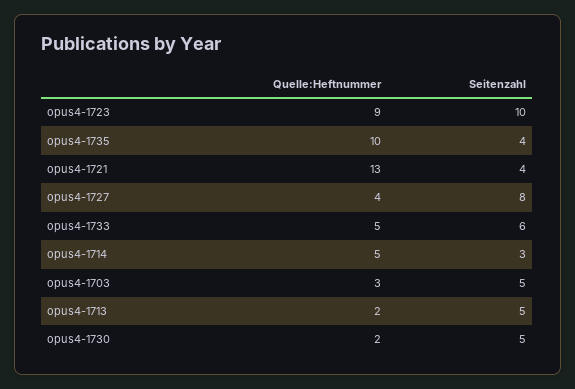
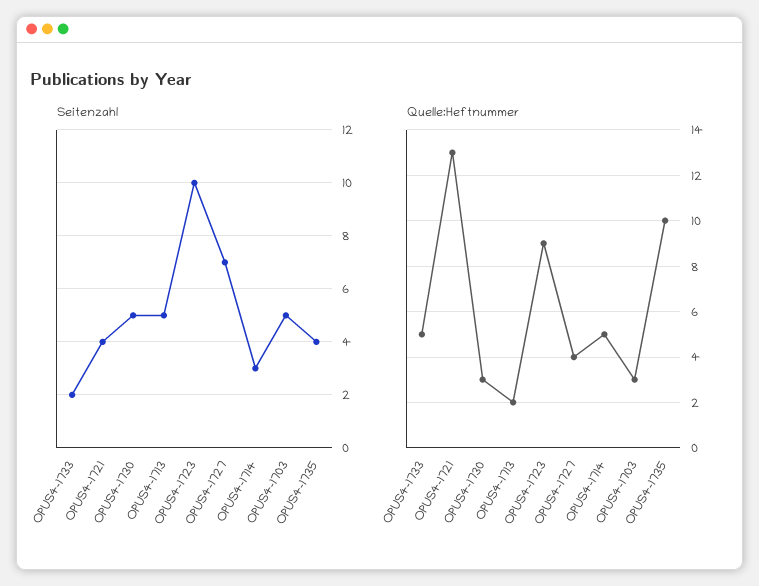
Seitenzahl, opus4-1727: 8 -> 7
Seitenzahl, opus4-1733: 6 -> 2
Quelle:Heftnummer, opus4-1730: 2 -> 3

